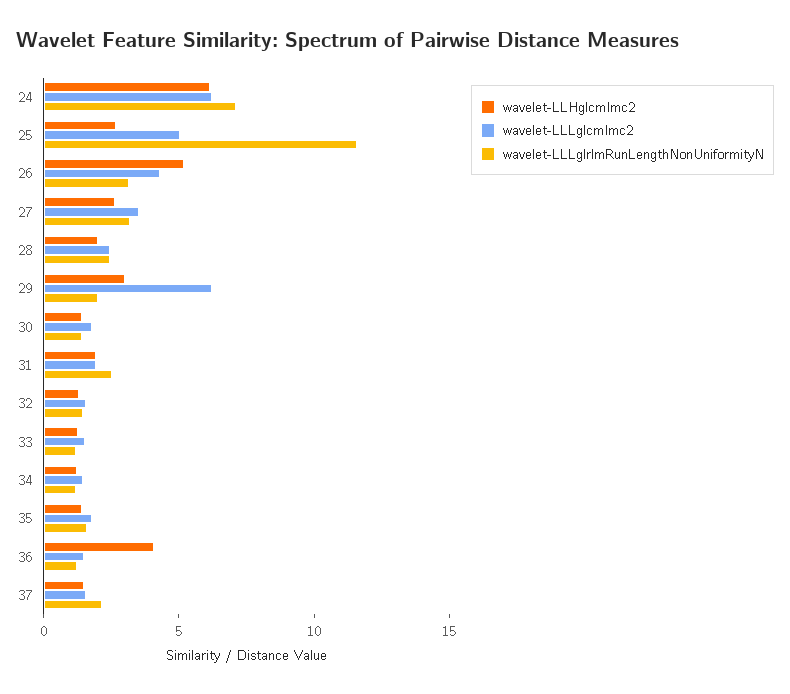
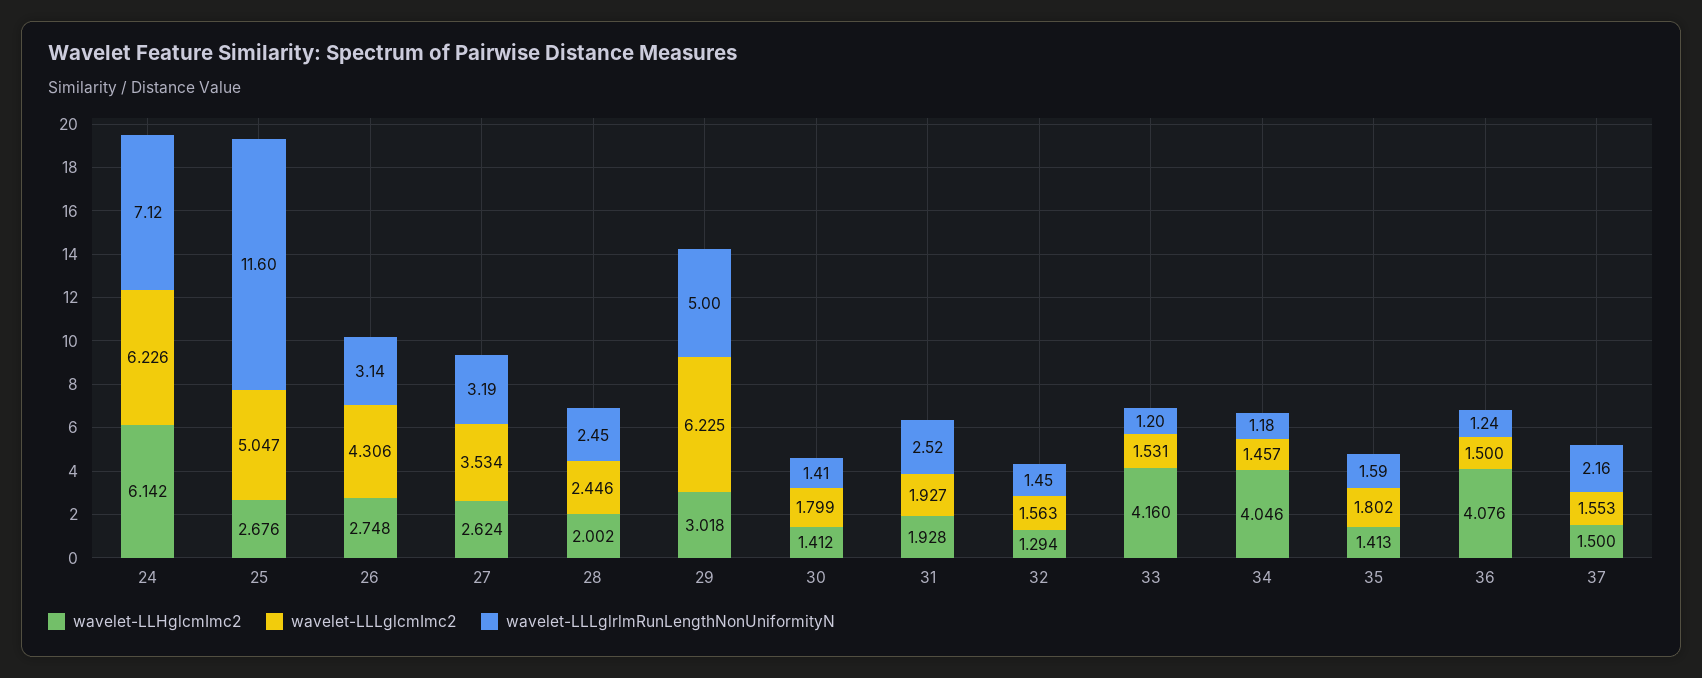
wavelet-LLHglcmImc2, 26: 5 -> 2.748
wavelet-LLLglrlmRunLengthNonUniformityN, 29: 2 -> 5
wavelet-LLHglcmImc2, 33: 1 -> 4.16
wavelet-LLHglcmImc2, 34: 1 -> 4.046

